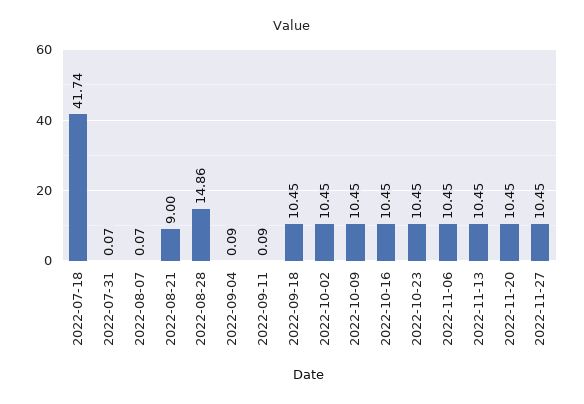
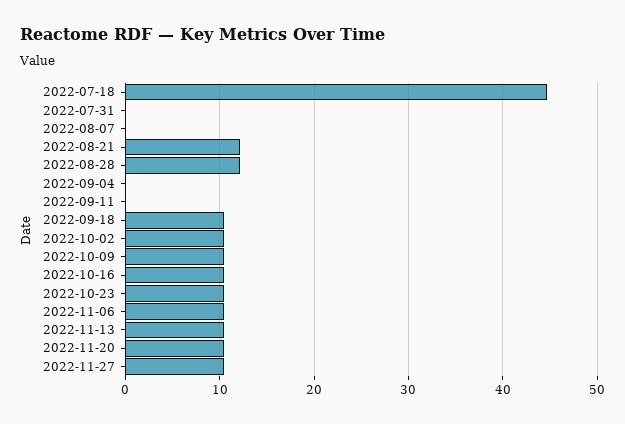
2022-07-18: 41.74 -> 45
2022-08-21: 9 -> 12
2022-08-28: 14.86 -> 12

